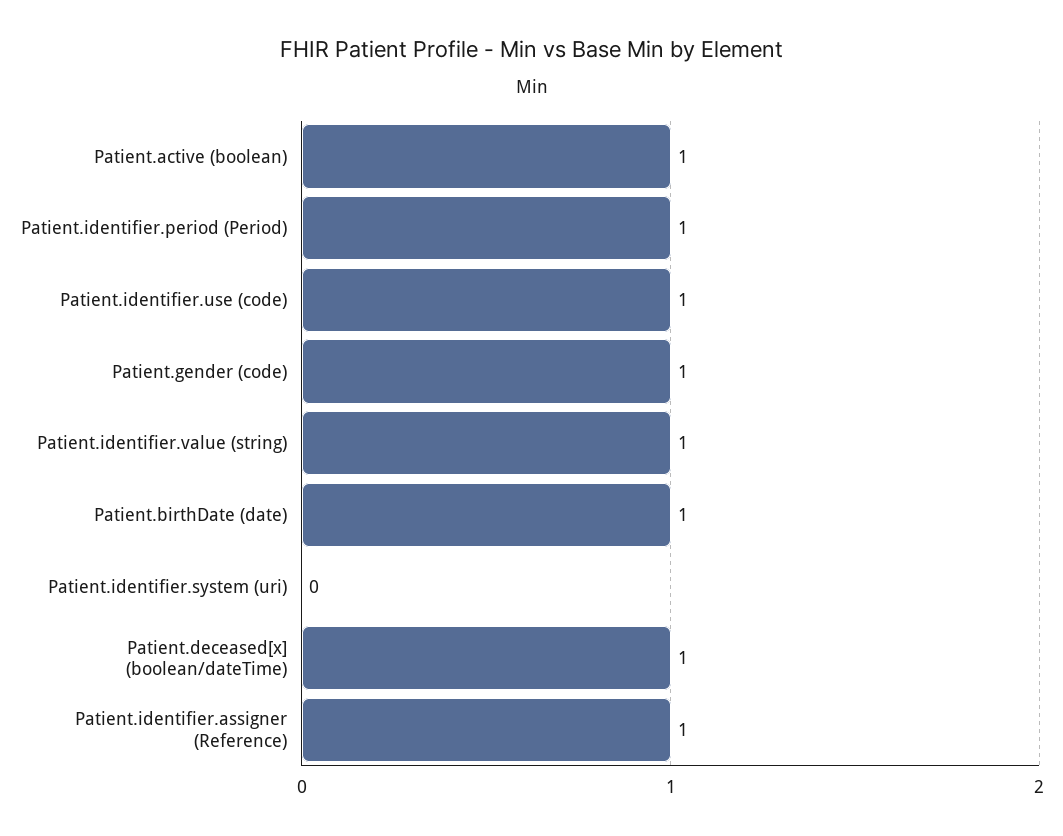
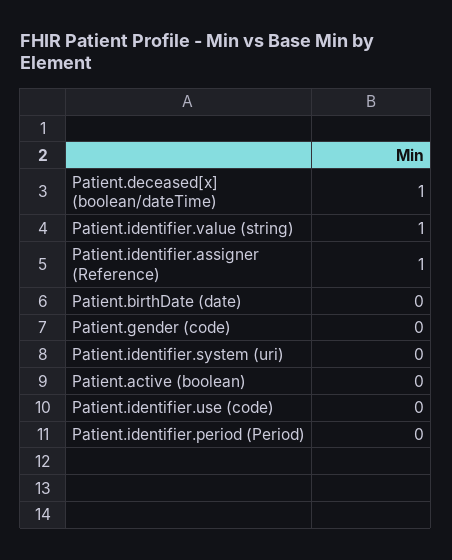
Patient.active (boolean): 1 -> 0
Patient.identifier.period (Period): 1 -> 0
Patient.identifier.use (code): 1 -> 0
Patient.gender (code): 1 -> 0
Patient.birthDate (date): 1 -> 0

